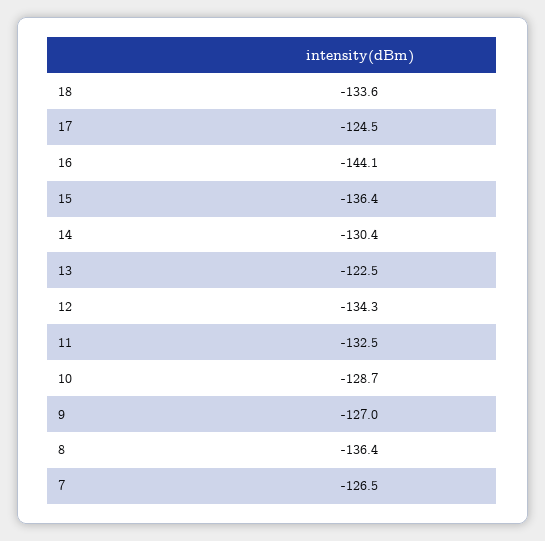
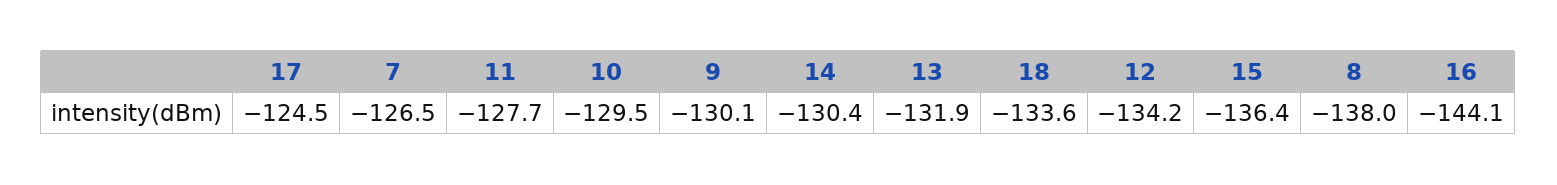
13: -122.5 -> -131.9
12: -134.3 -> -134.2
11: -132.5 -> -127.7
10: -128.7 -> -129.5
9: -127 -> -130.1
8: -136.4 -> -138

